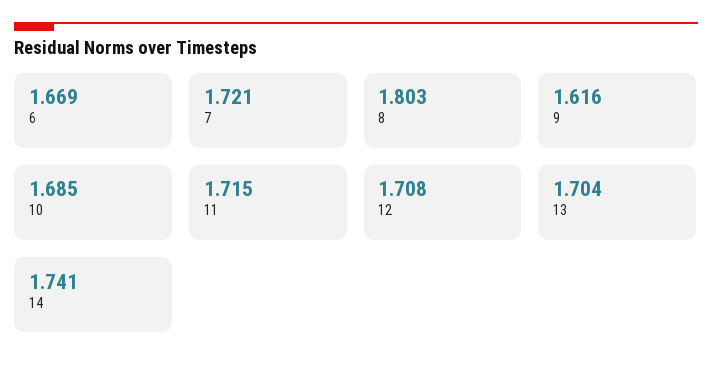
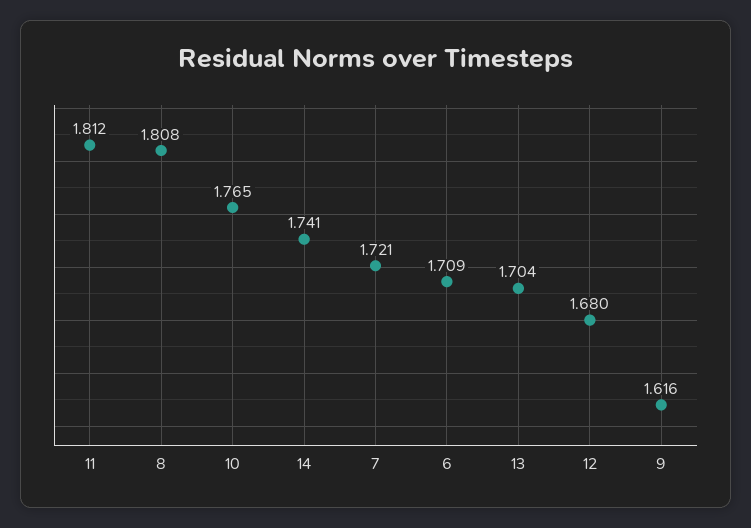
6: 1.669 -> 1.709
8: 1.803 -> 1.808
10: 1.685 -> 1.765
11: 1.715 -> 1.812
12: 1.708 -> 1.68

